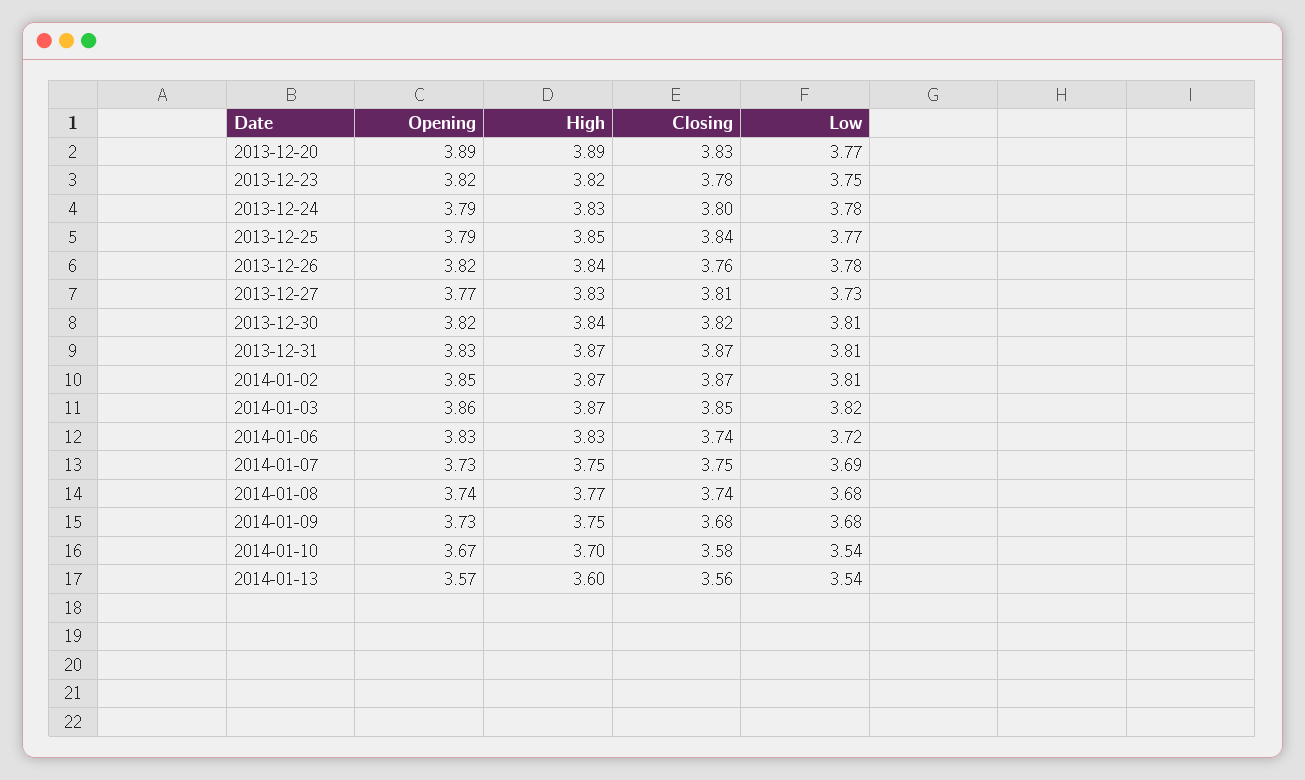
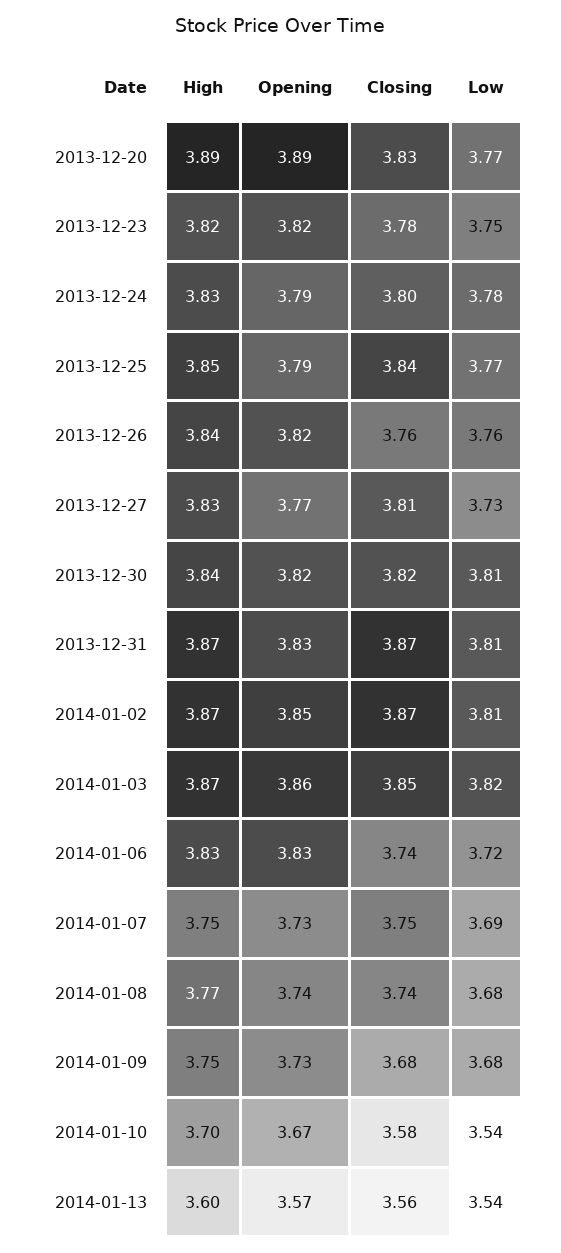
Low, 2013-12-26: 3.78 -> 3.76

